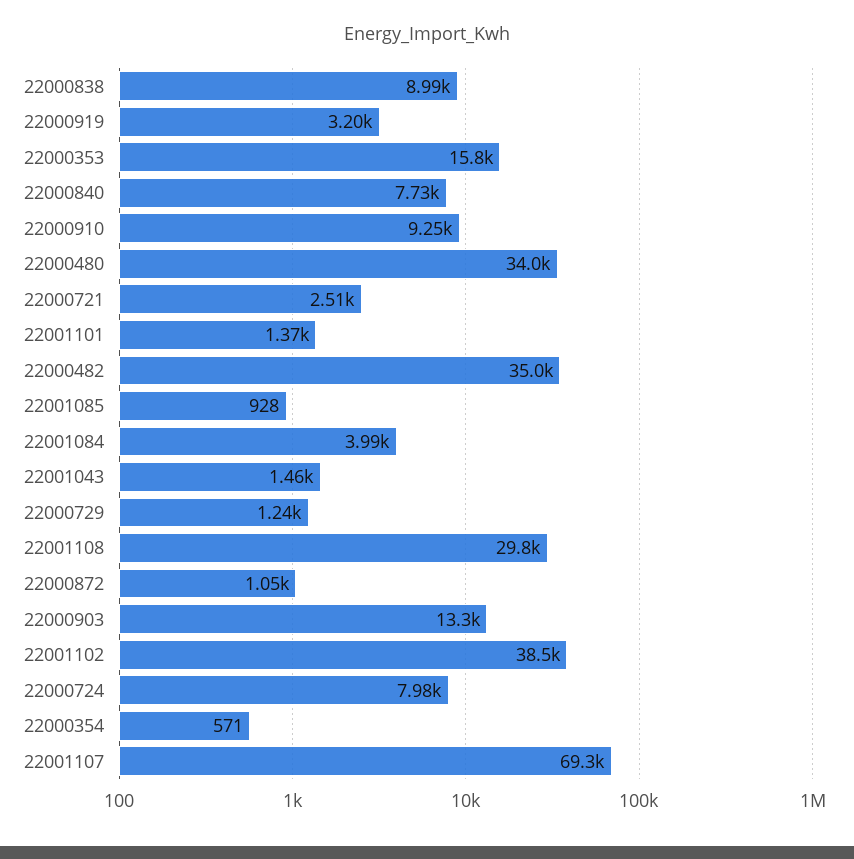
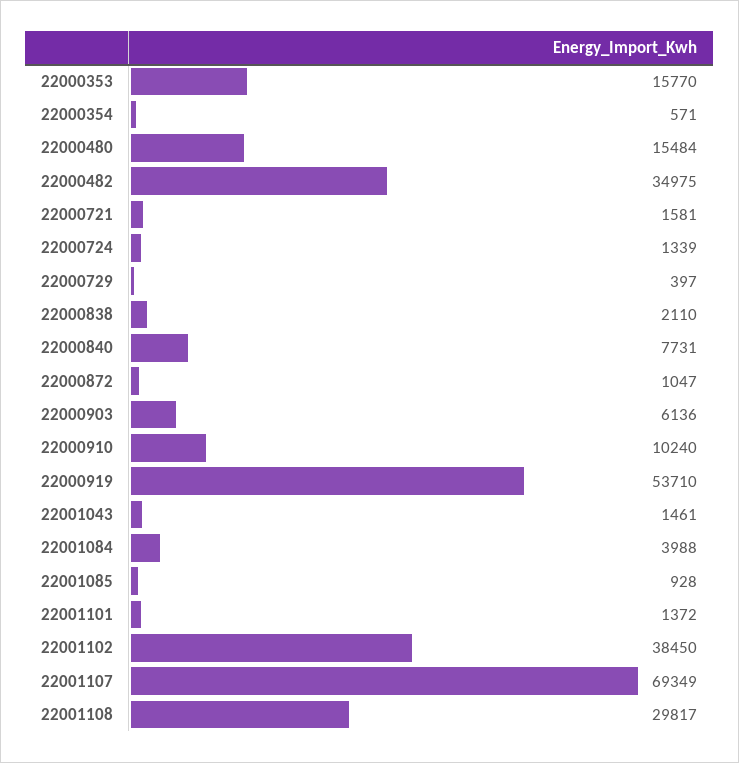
22000838: 8990 -> 2110
22000919: 3200 -> 53710
22000910: 9250 -> 10240
22000480: 34000 -> 15484
22000721: 2510 -> 1581
22000729: 1240 -> 397
22000903: 13300 -> 6136
22000724: 7980 -> 1339

